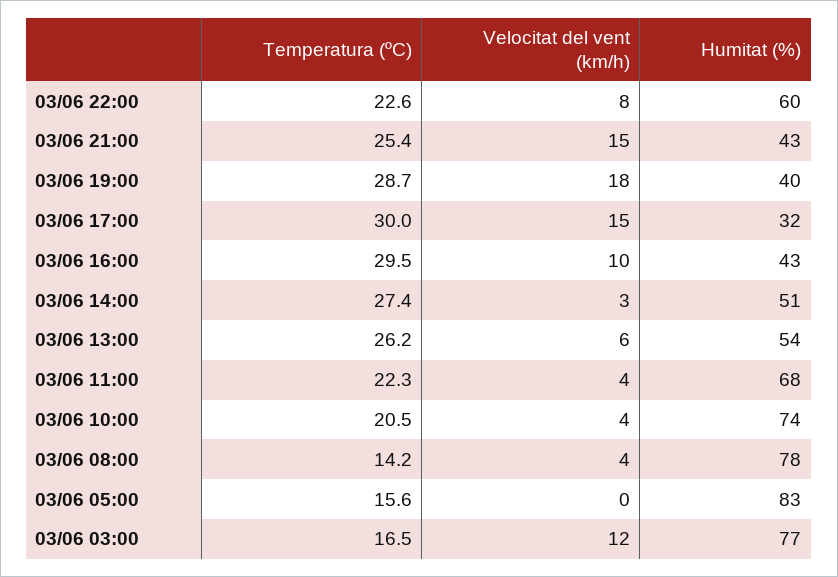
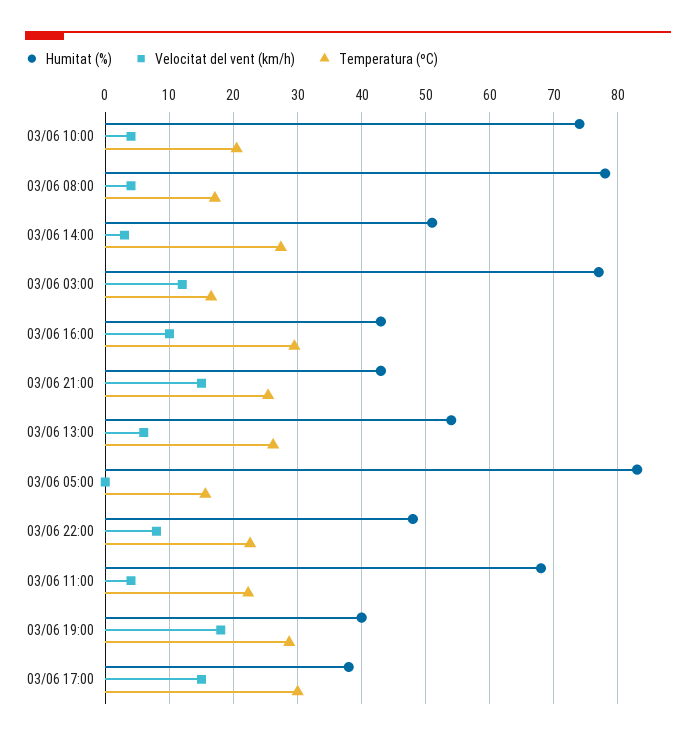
Humitat (%), 03/06 22:00: 60 -> 48
Humitat (%), 03/06 17:00: 32 -> 38
Temperatura (ºC), 03/06 08:00: 14.2 -> 17

